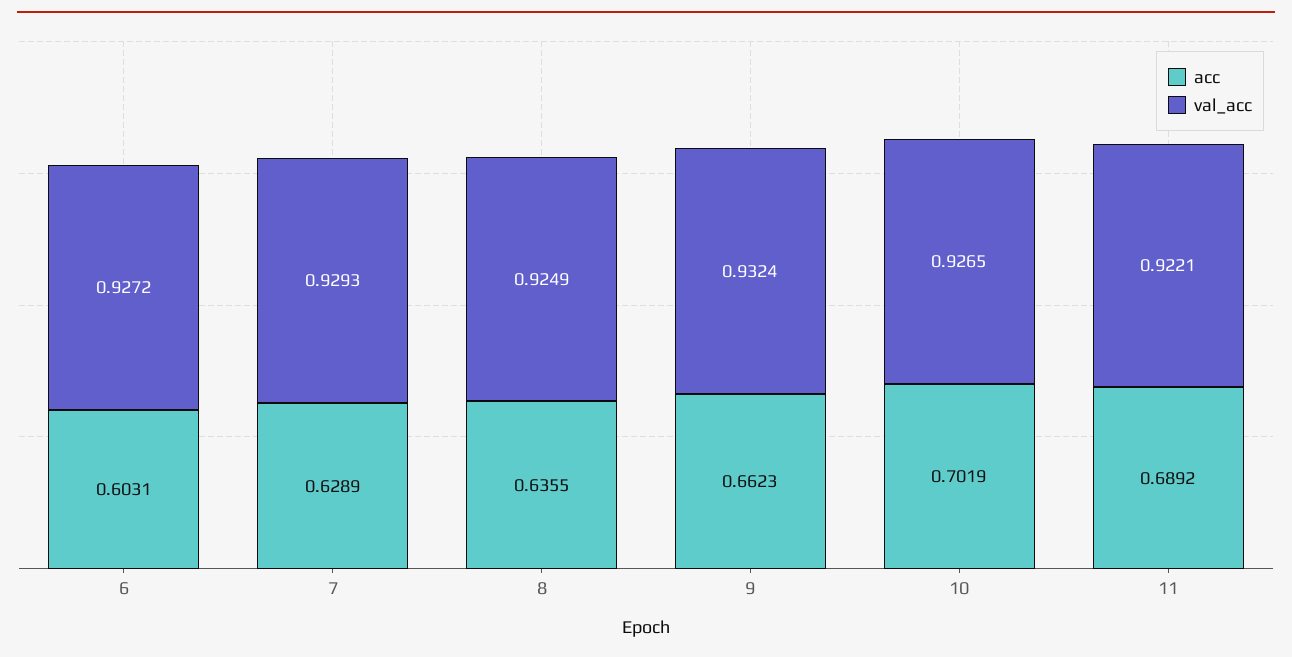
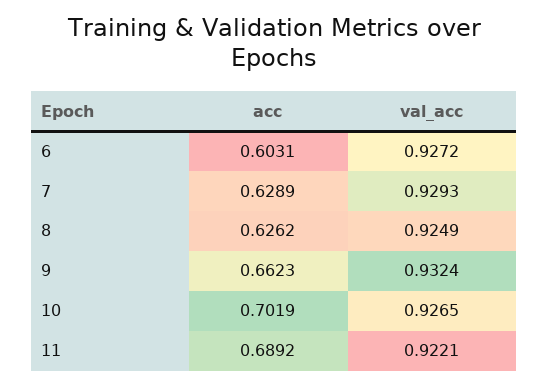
acc, 8: 0.6355 -> 0.6262

